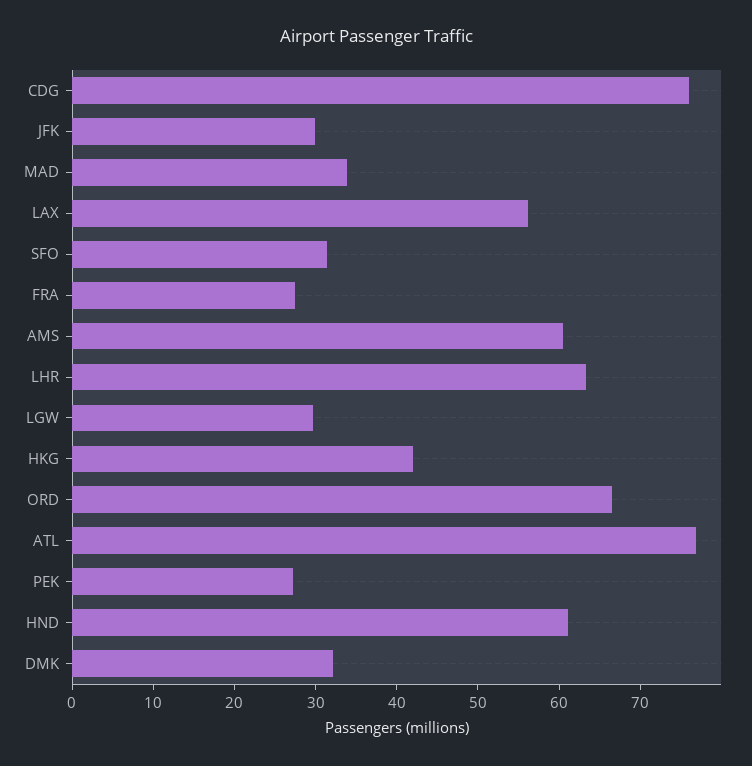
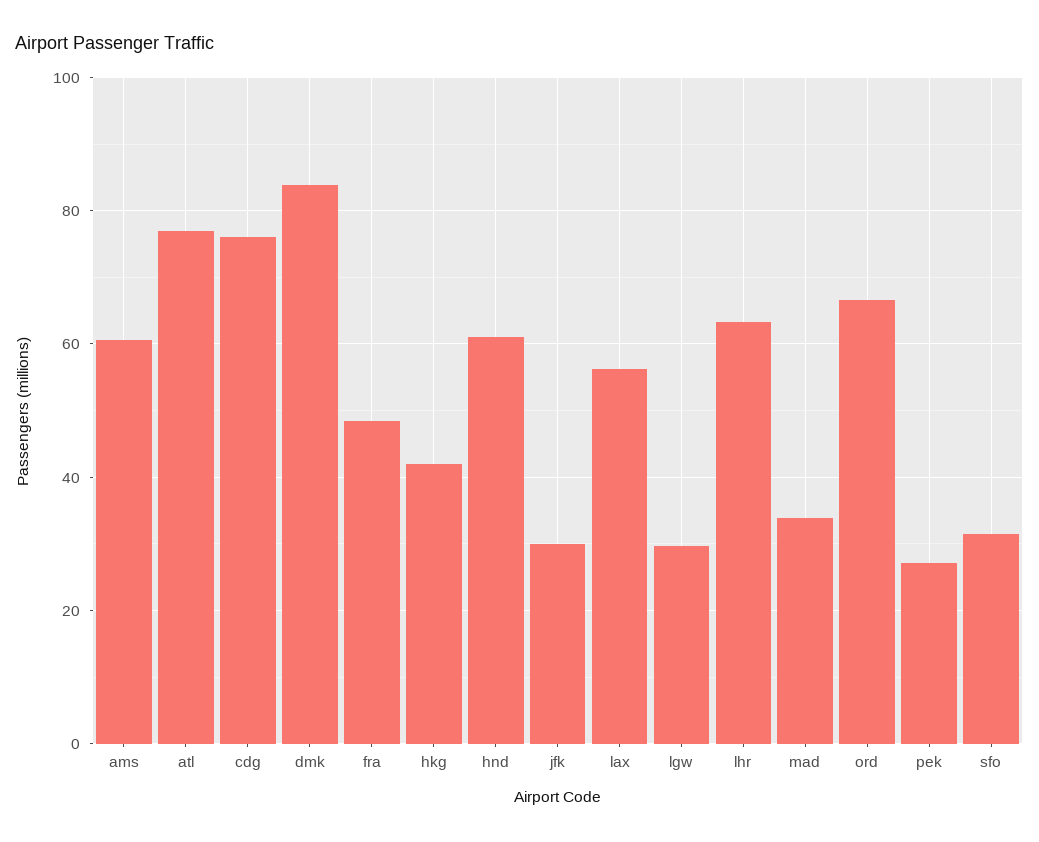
FRA: 28 -> 48
DMK: 32 -> 84

